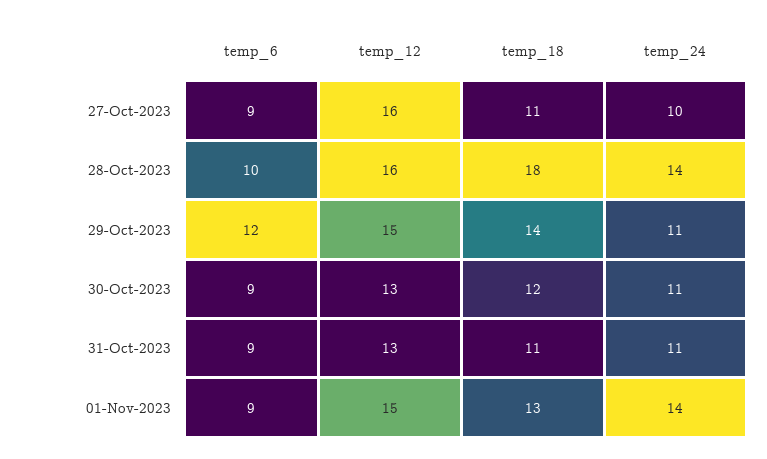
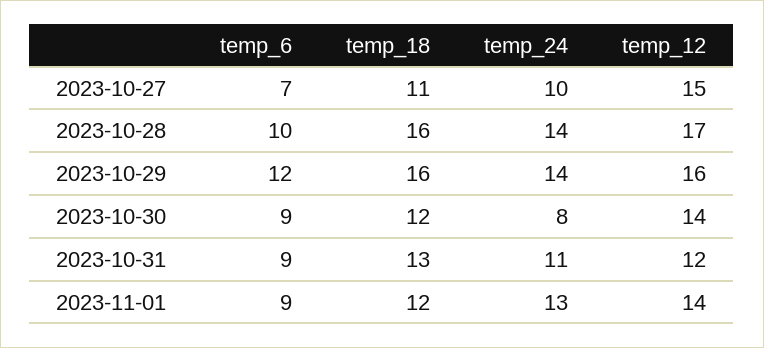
temp_6, 27-Oct-2023: 9 -> 7
temp_12, 27-Oct-2023: 16 -> 15
temp_12, 28-Oct-2023: 16 -> 17
temp_18, 28-Oct-2023: 18 -> 16
temp_12, 29-Oct-2023: 15 -> 16
temp_18, 29-Oct-2023: 14 -> 16
temp_24, 29-Oct-2023: 11 -> 14
temp_12, 30-Oct-2023: 13 -> 14
temp_24, 30-Oct-2023: 11 -> 8
temp_12, 31-Oct-2023: 13 -> 12
temp_18, 31-Oct-2023: 11 -> 13
temp_12, 01-Nov-2023: 15 -> 14
temp_18, 01-Nov-2023: 13 -> 12
temp_24, 01-Nov-2023: 14 -> 13

